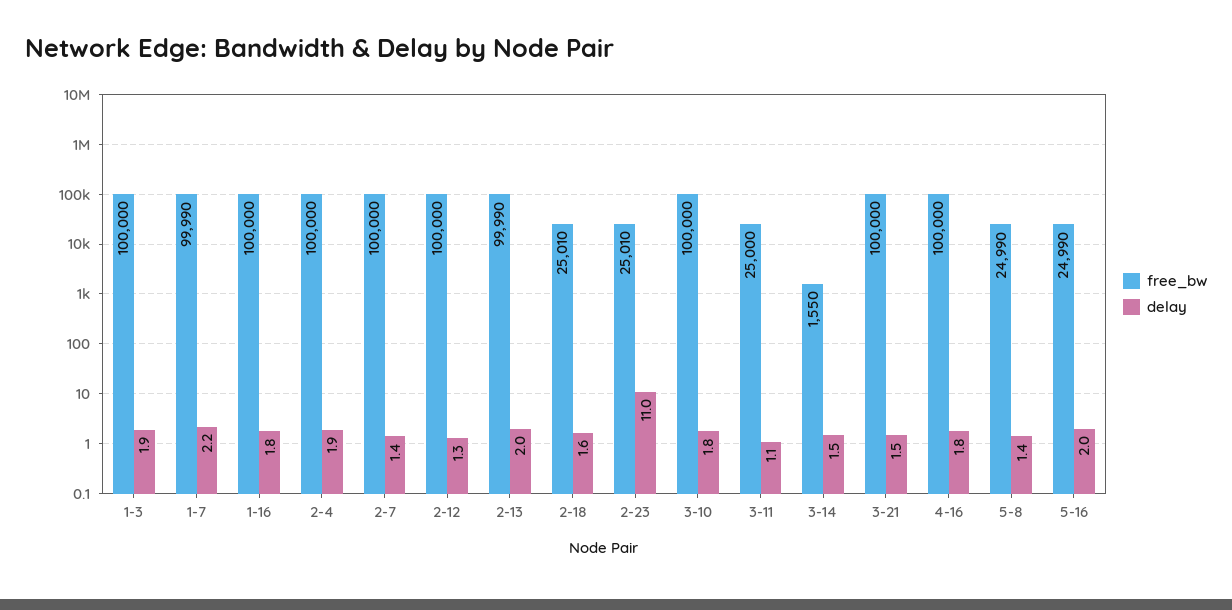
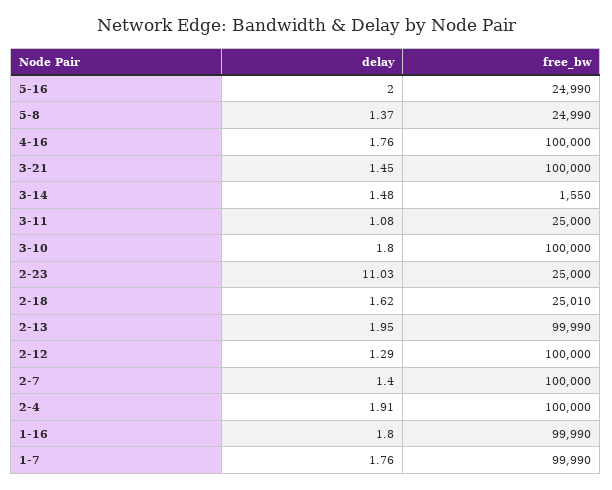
free_bw, 1-3: 100000 -> none
delay, 1-3: 1.9 -> none
delay, 1-7: 2.2 -> 1.76
free_bw, 1-16: 100000 -> 99990
free_bw, 2-23: 25010 -> 25000

